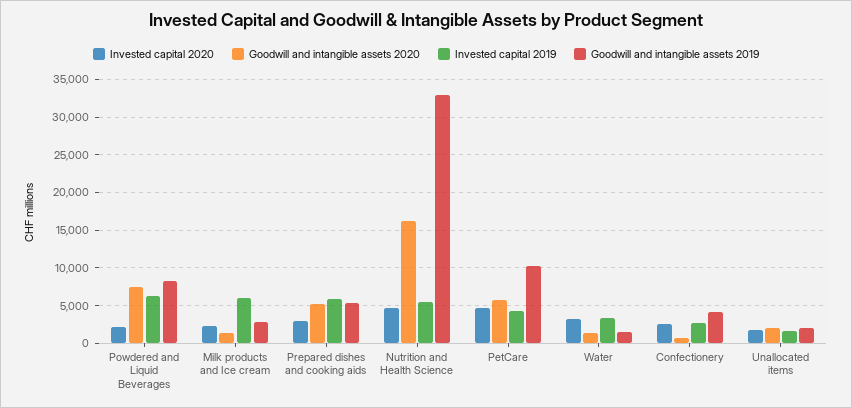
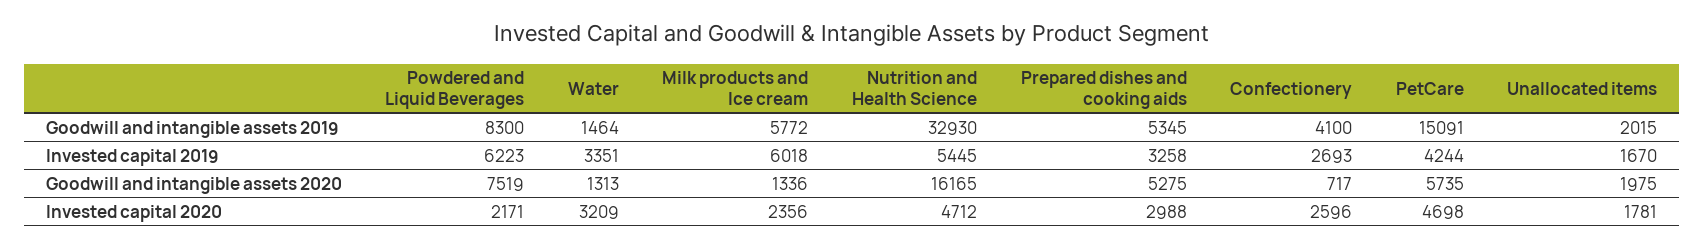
Goodwill and intangible assets 2019, Milk products and Ice cream: 3000 -> 5772
Invested capital 2019, Prepared dishes and cooking aids: 6000 -> 3258
Goodwill and intangible assets 2019, PetCare: 10000 -> 15091

